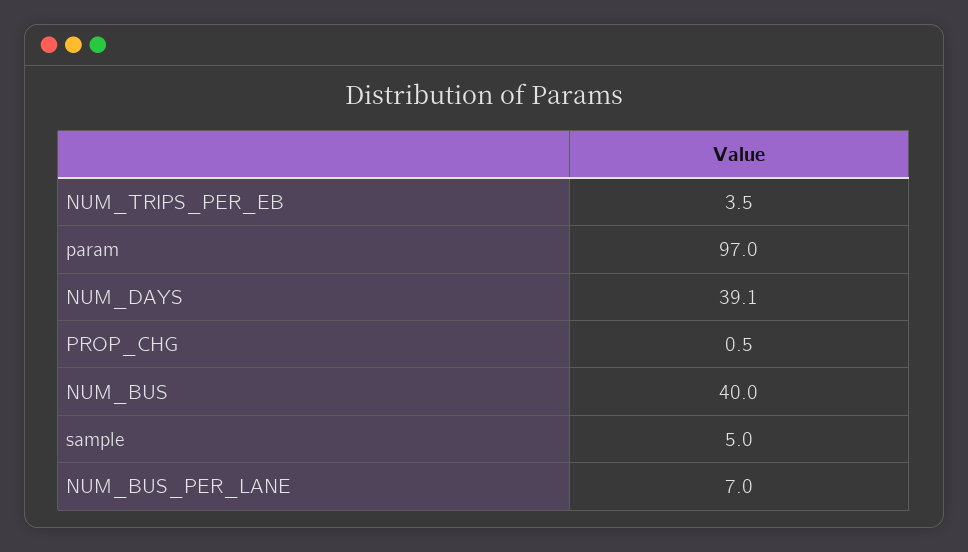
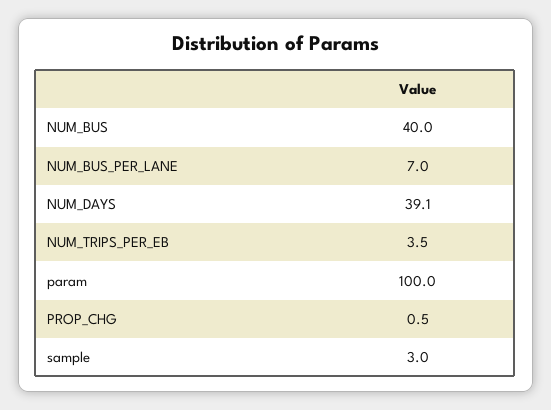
param: 97 -> 100
sample: 5 -> 3

